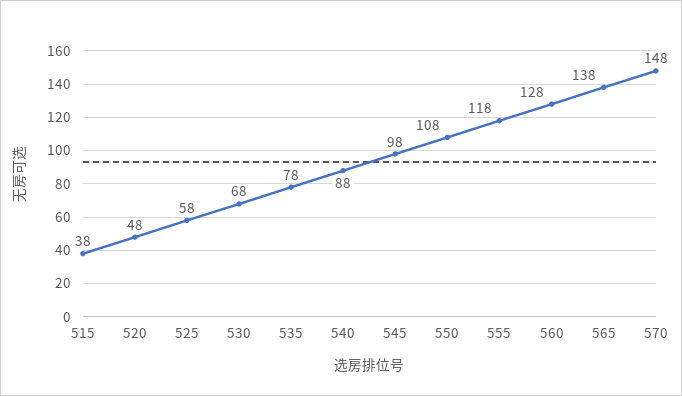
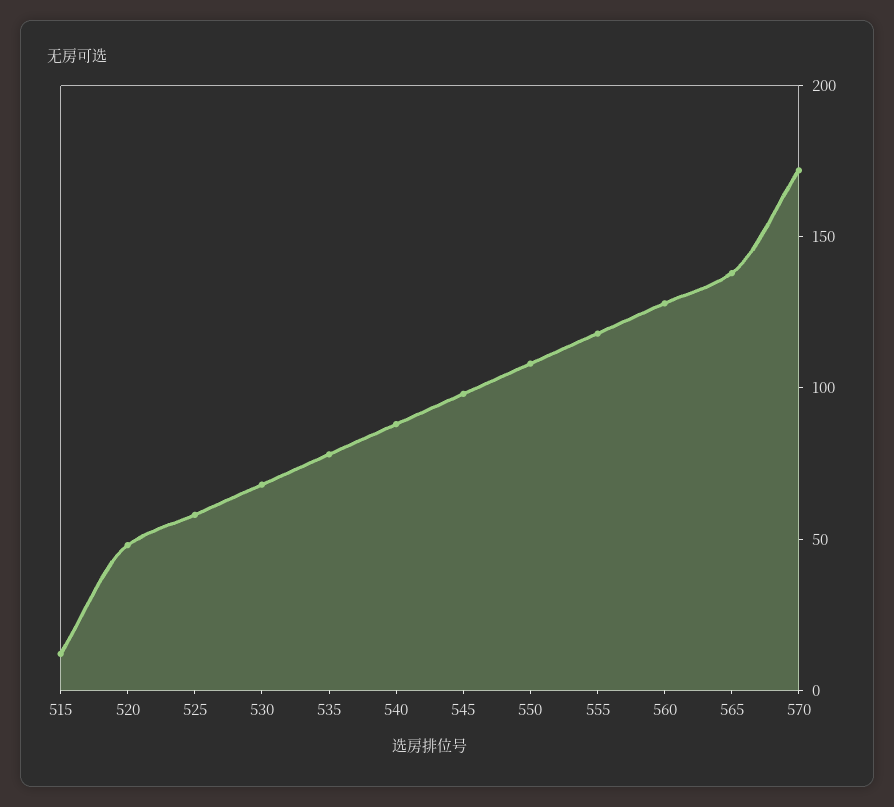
515: 38 -> 10
570: 148 -> 170

